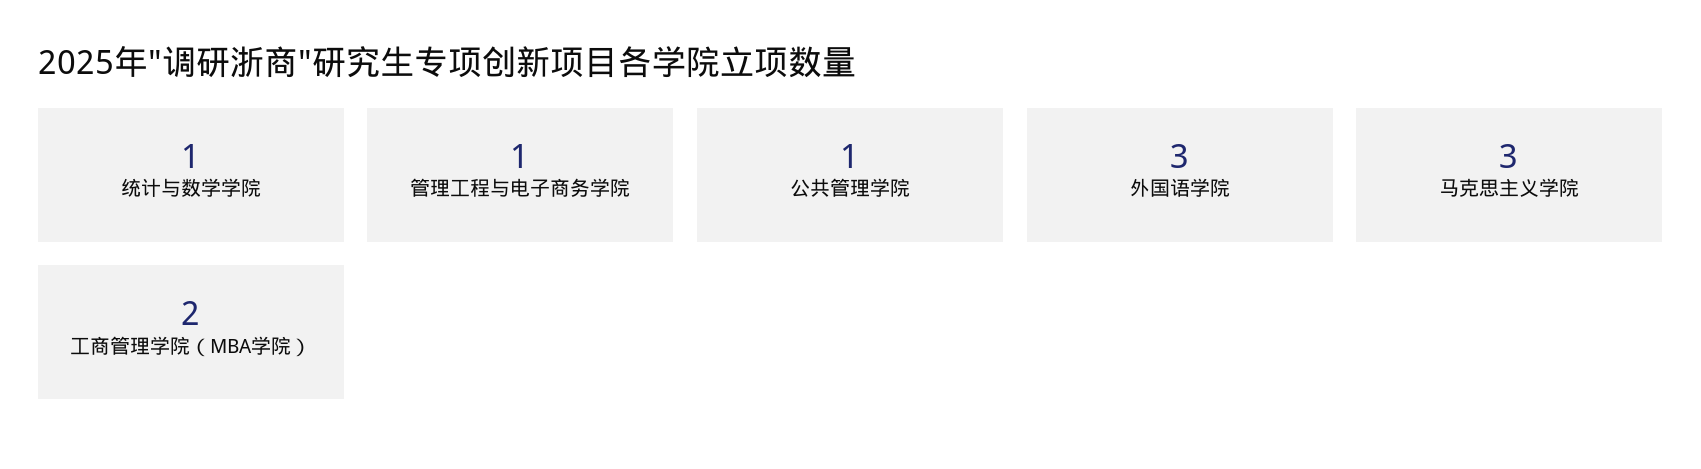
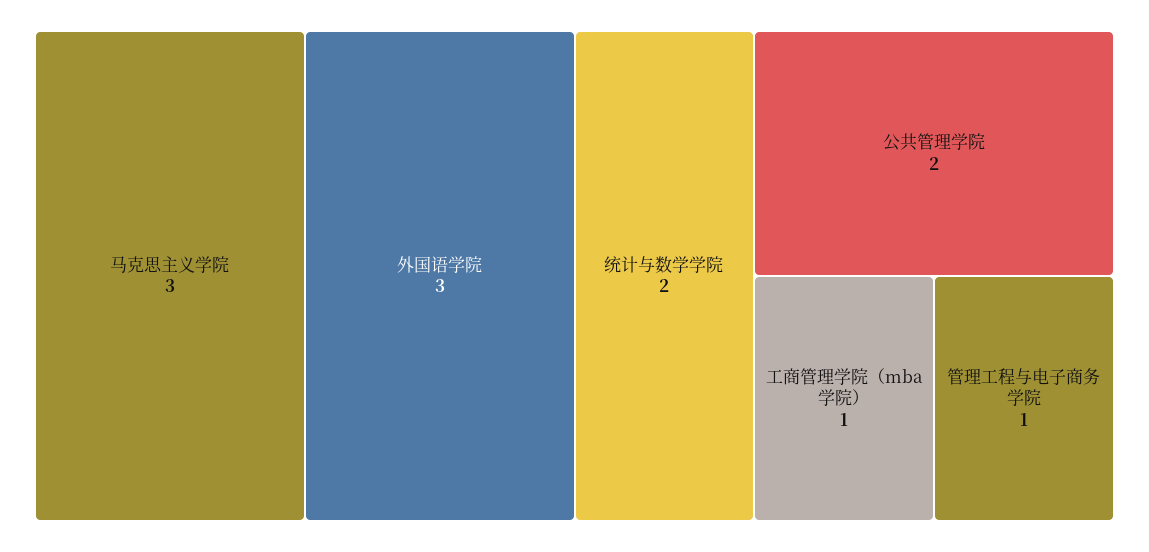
统计与数学学院: 1 -> 2
公共管理学院: 1 -> 2
工商管理学院（MBA学院）: 2 -> 1

